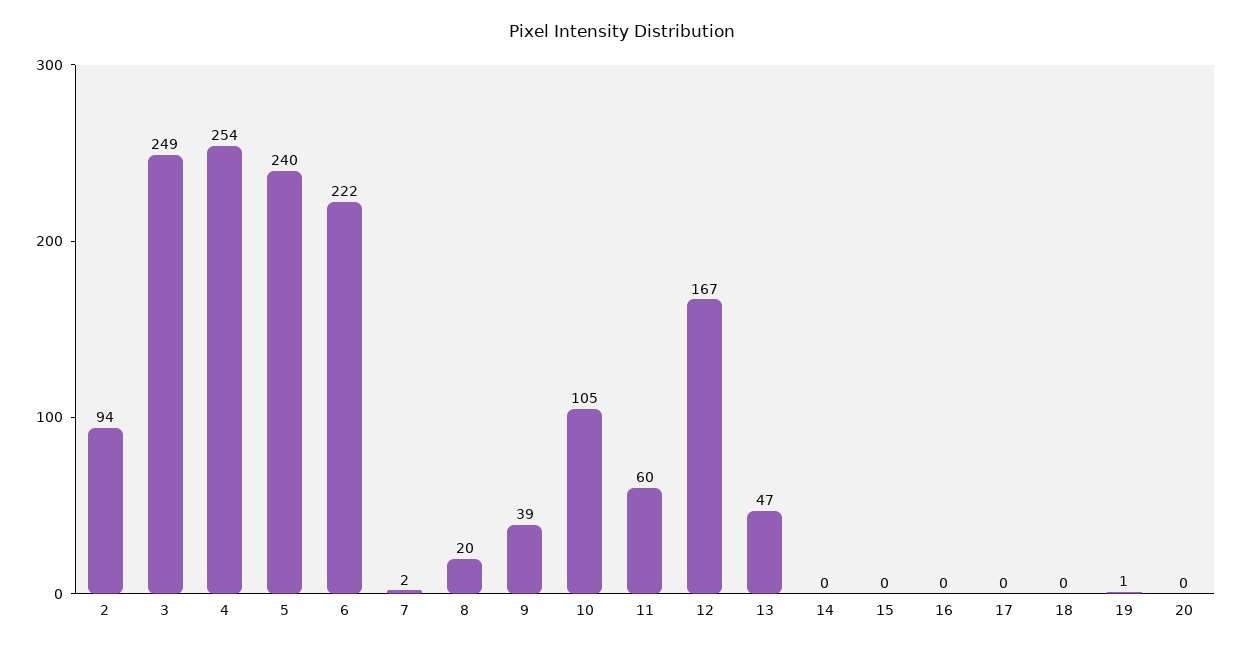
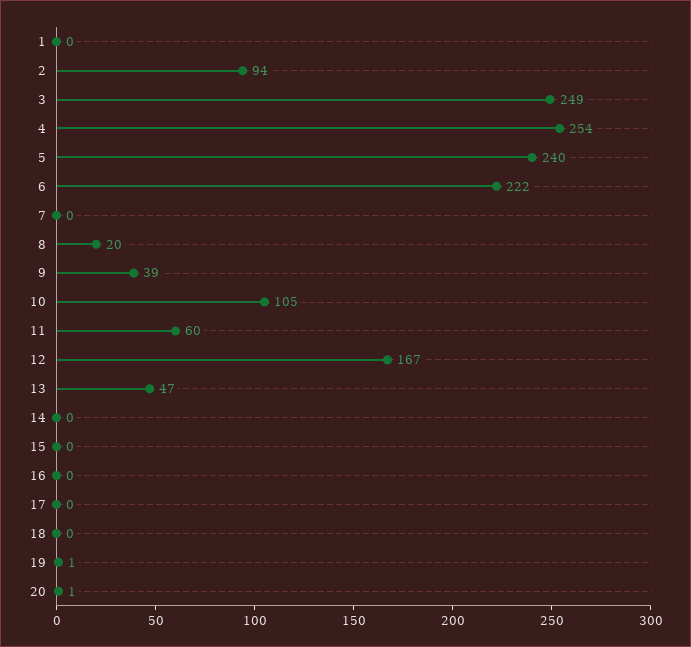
7: 2 -> 0
20: 0 -> 1
1: none -> 0

